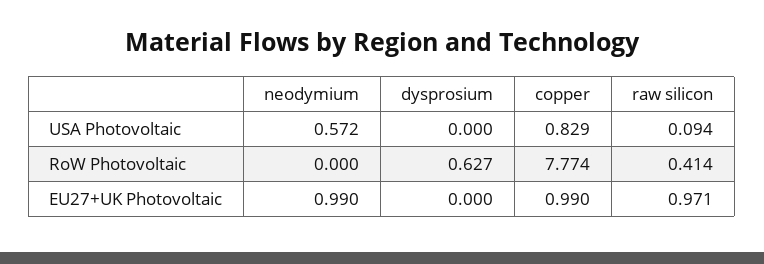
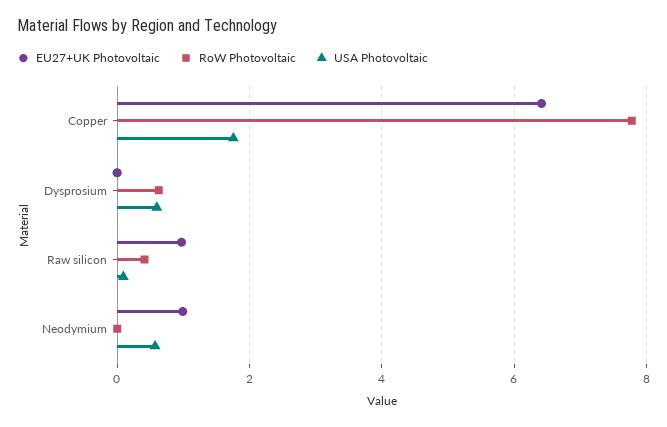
USA Photovoltaic, dysprosium: 0 -> 0.6
USA Photovoltaic, copper: 0.829 -> 1.8
EU27+UK Photovoltaic, copper: 0.99 -> 6.4

